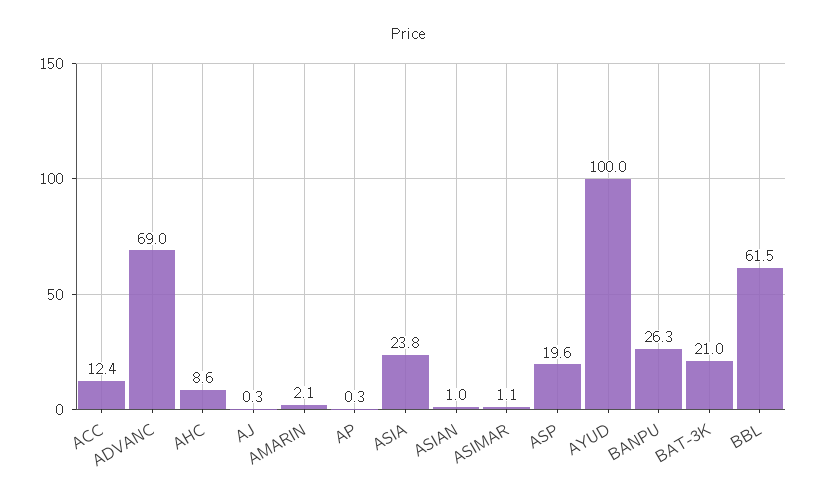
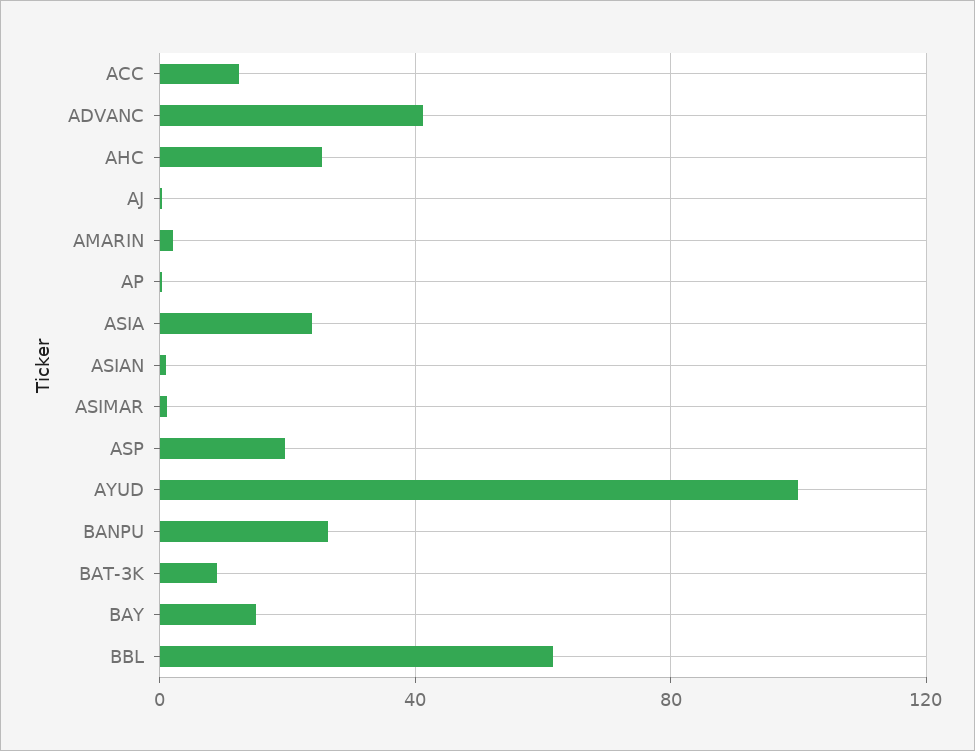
ADVANC: 69 -> 40
AHC: 8.6 -> 25
BAT-3K: 21 -> 10
BAY: none -> 15

